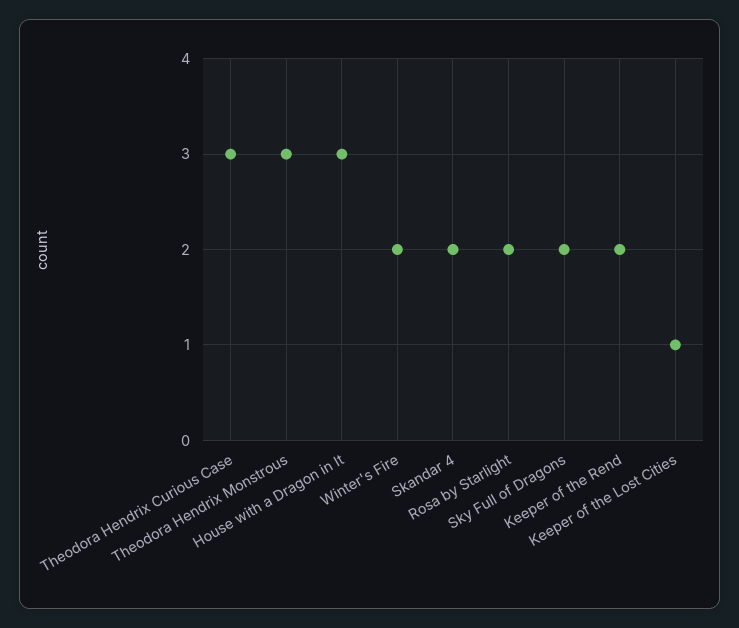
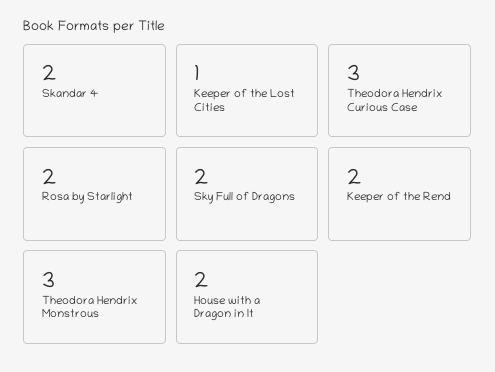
House with a Dragon in It: 3 -> 2
Winter's Fire: 2 -> none

